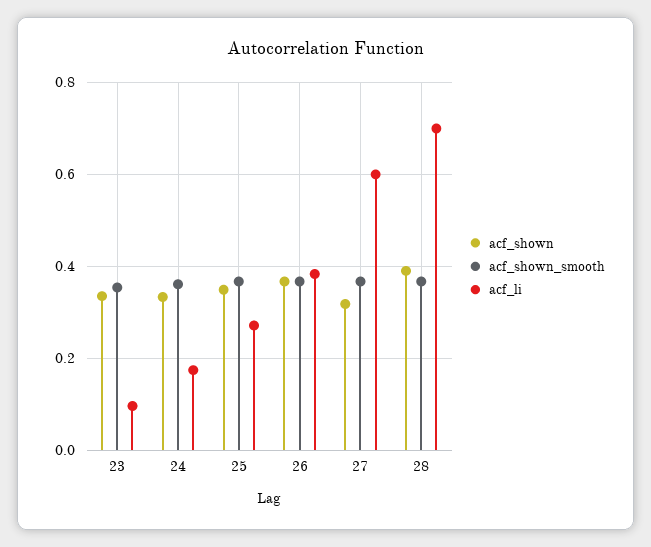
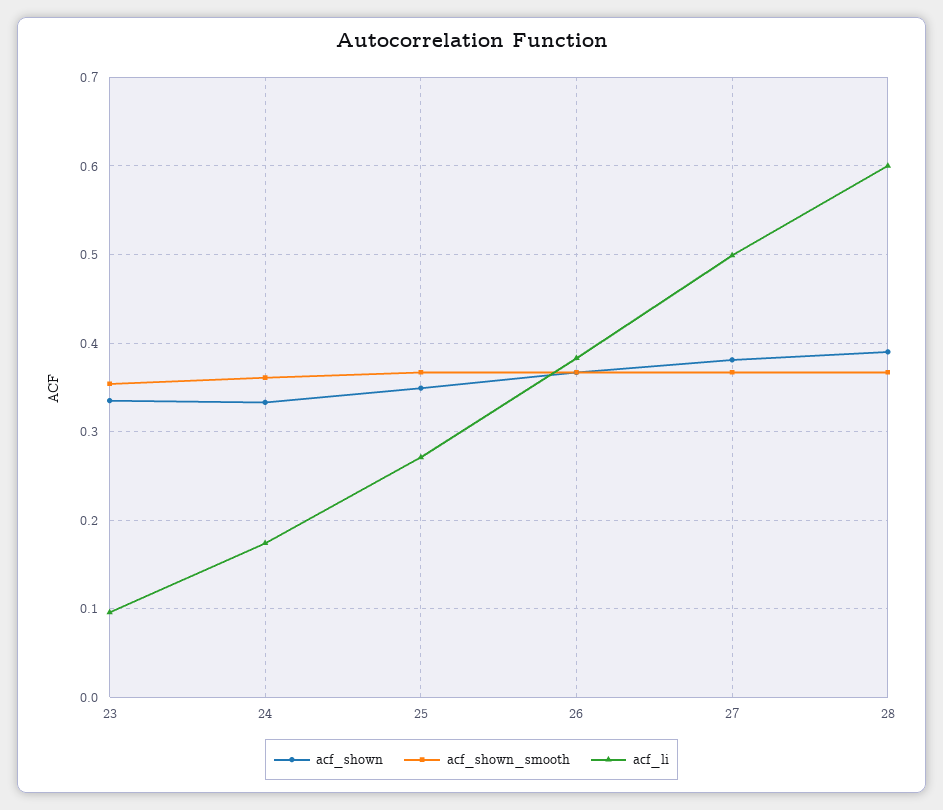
acf_shown, 27: 0.32 -> 0.38
acf_li, 27: 0.6 -> 0.5
acf_li, 28: 0.7 -> 0.6

